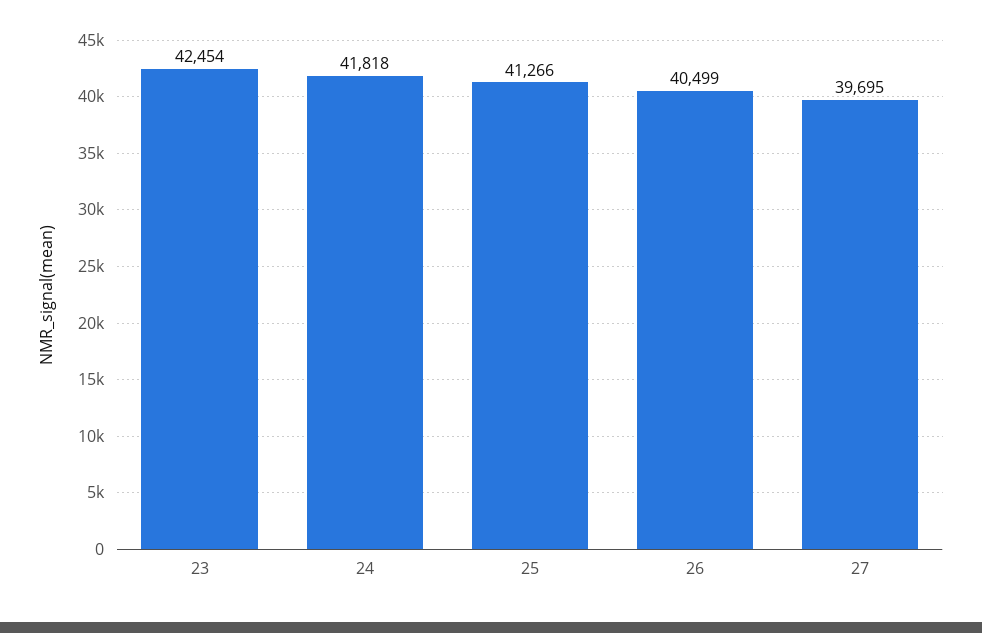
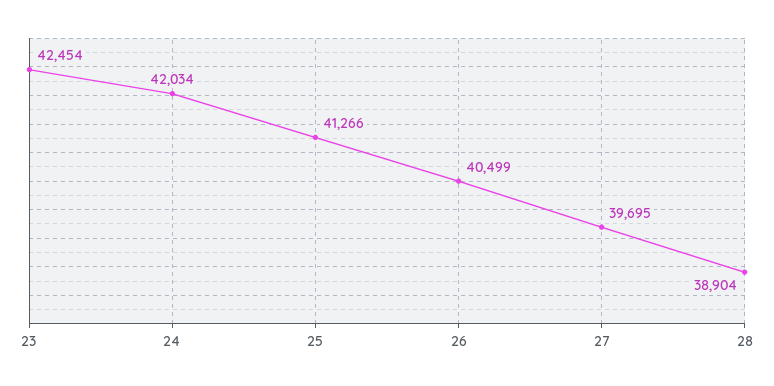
24: 41818 -> 42034
28: none -> 38904

